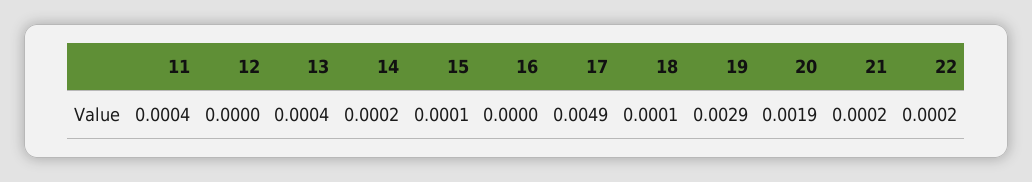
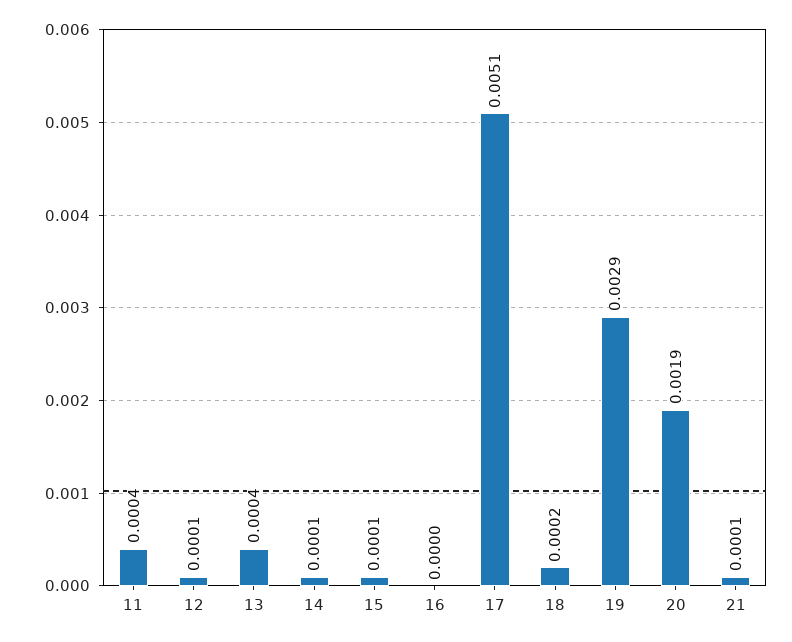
12: 0 -> 0.0001
14: 0.0002 -> 0.0001
17: 0.0049 -> 0.0051
18: 0.0001 -> 0.0002
21: 0.0002 -> 0.0001
22: 0.0002 -> none

